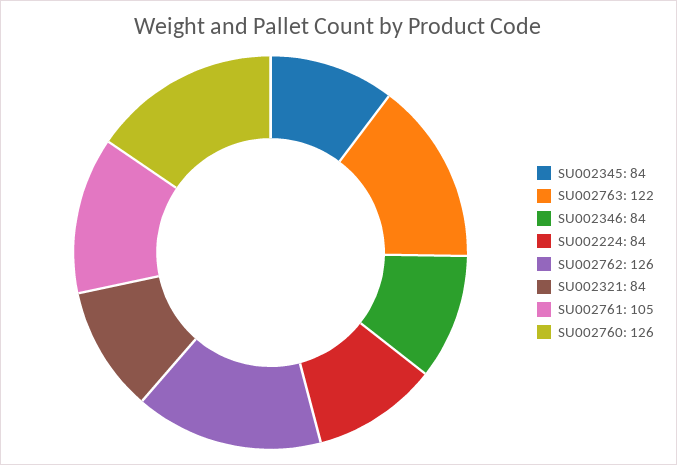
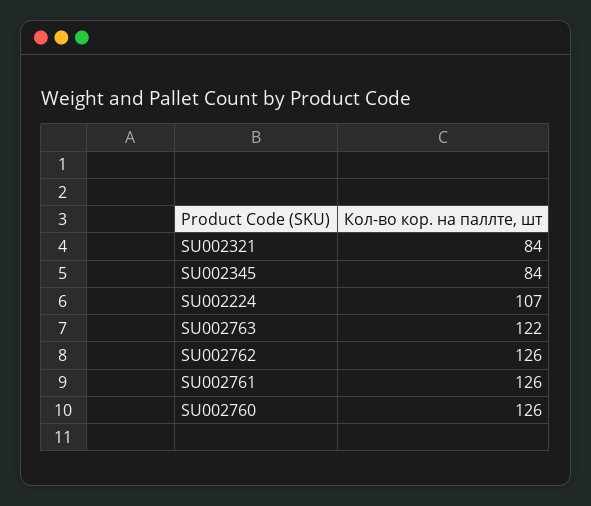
SU002346: 84 -> none
SU002224: 84 -> 107
SU002761: 105 -> 126

